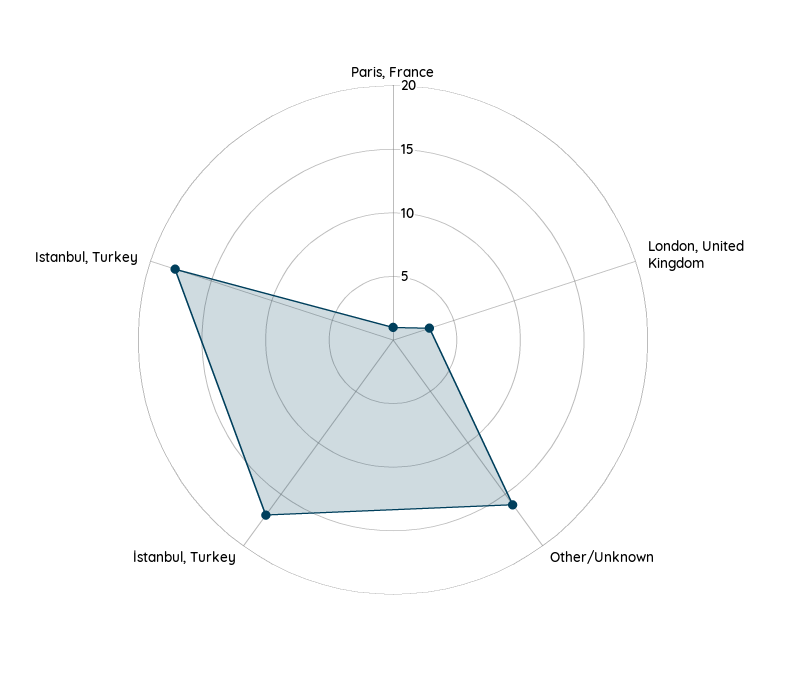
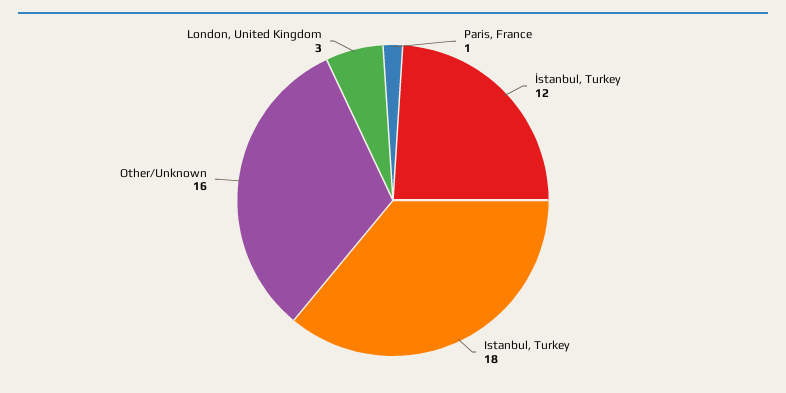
İstanbul, Turkey: 17 -> 12

